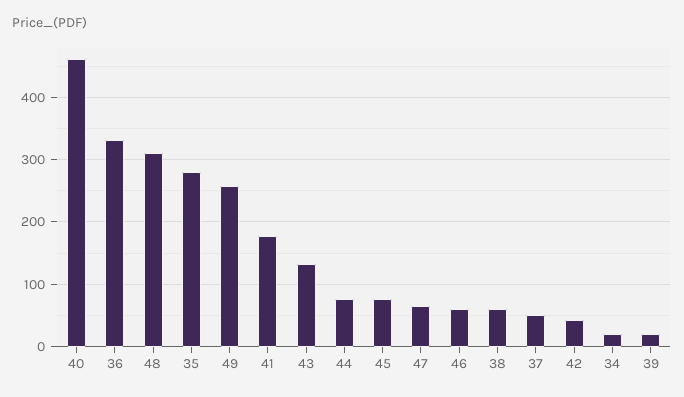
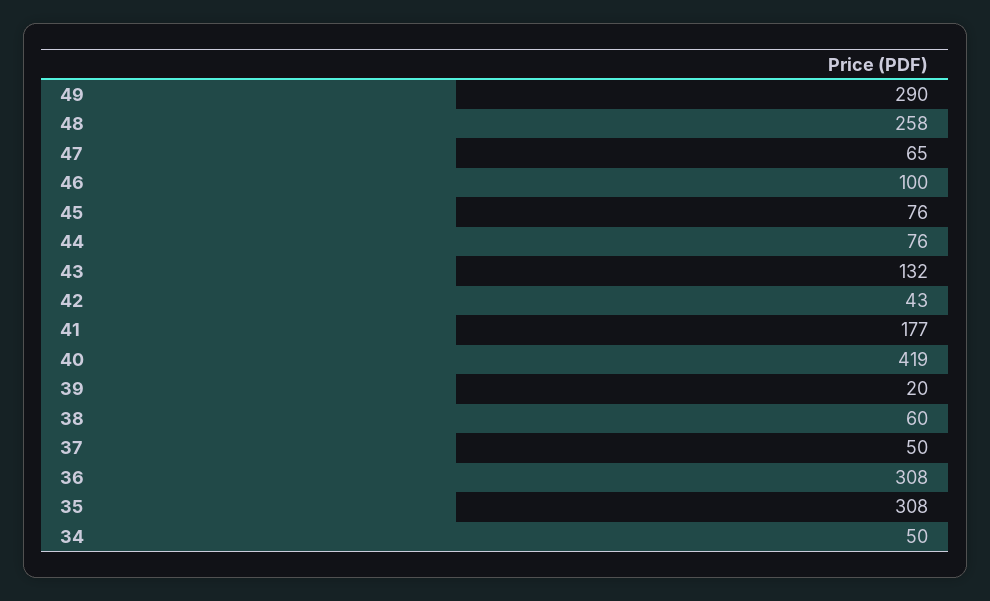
40: 460 -> 419
36: 330 -> 308
48: 310 -> 258
35: 280 -> 308
49: 260 -> 290
46: 60 -> 100
34: 20 -> 50

